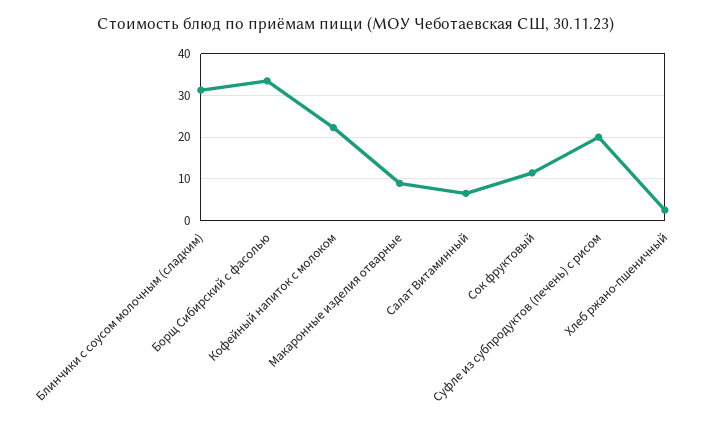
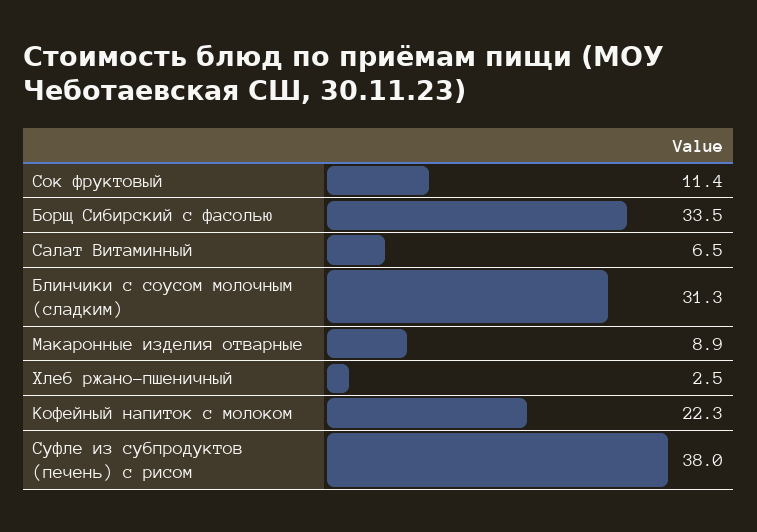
Суфле из субпродуктов (печень) с рисом: 20 -> 38

